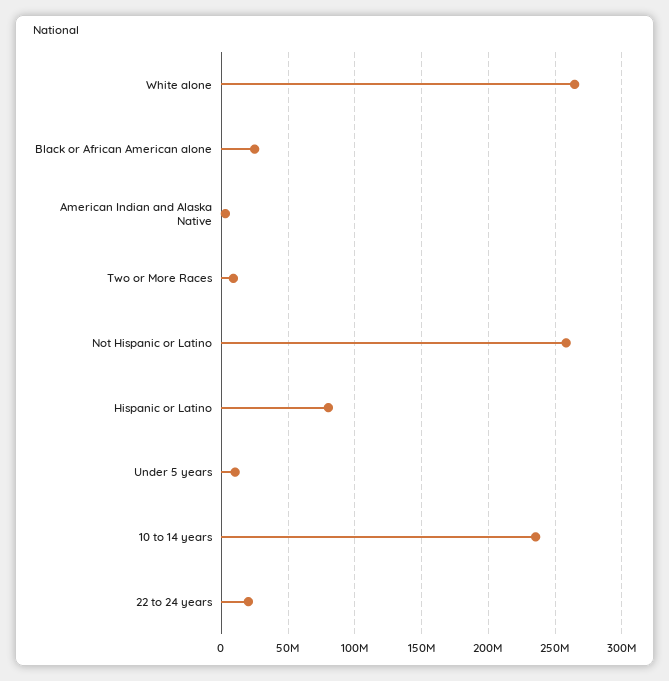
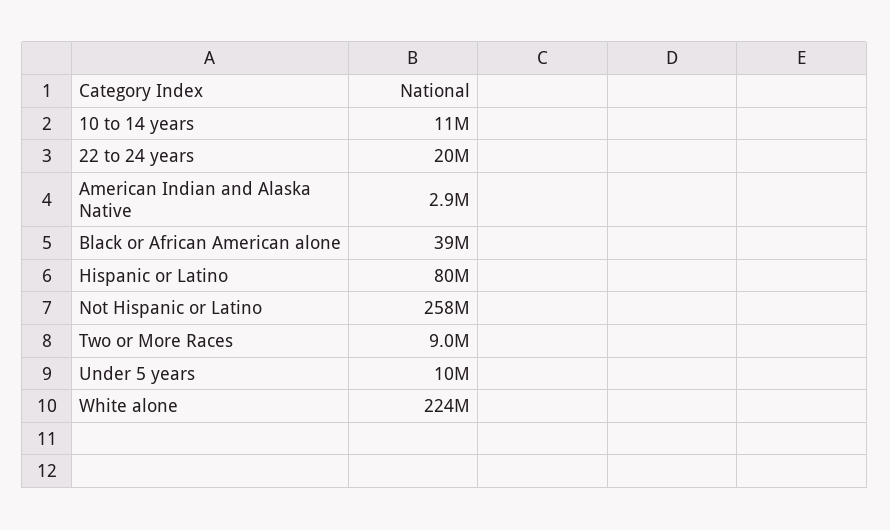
White alone: 265000000 -> 224000000
Black or African American alone: 25000000 -> 39000000
10 to 14 years: 235000000 -> 11000000

